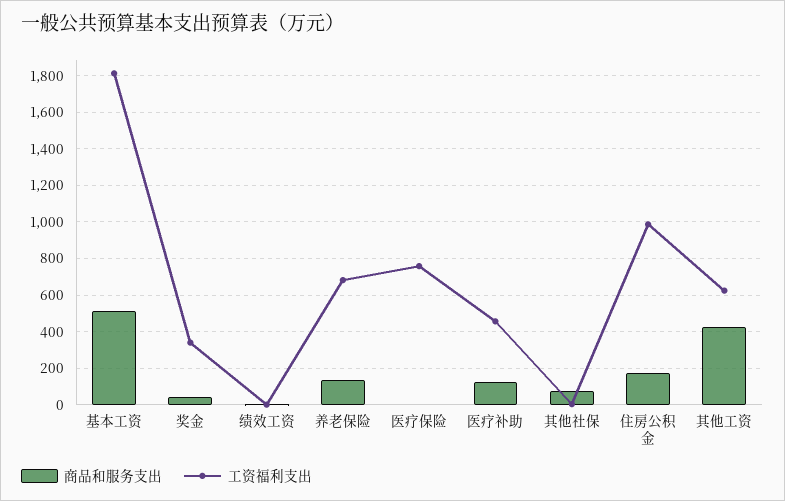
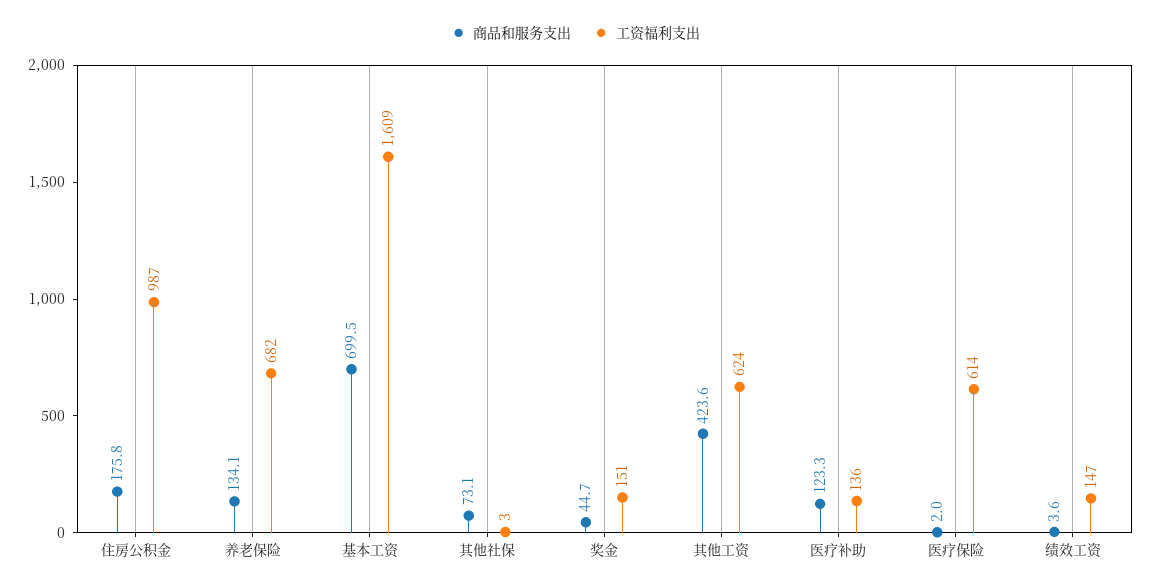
商品和服务支出, 基本工资: 500 -> 699.5
工资福利支出, 基本工资: 1800 -> 1609
工资福利支出, 奖金: 350 -> 151
工资福利支出, 绩效工资: 0 -> 147
工资福利支出, 医疗保险: 750 -> 614
工资福利支出, 医疗补助: 450 -> 136

